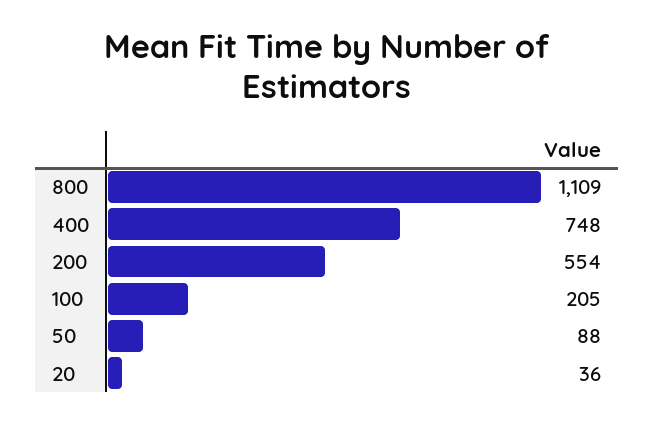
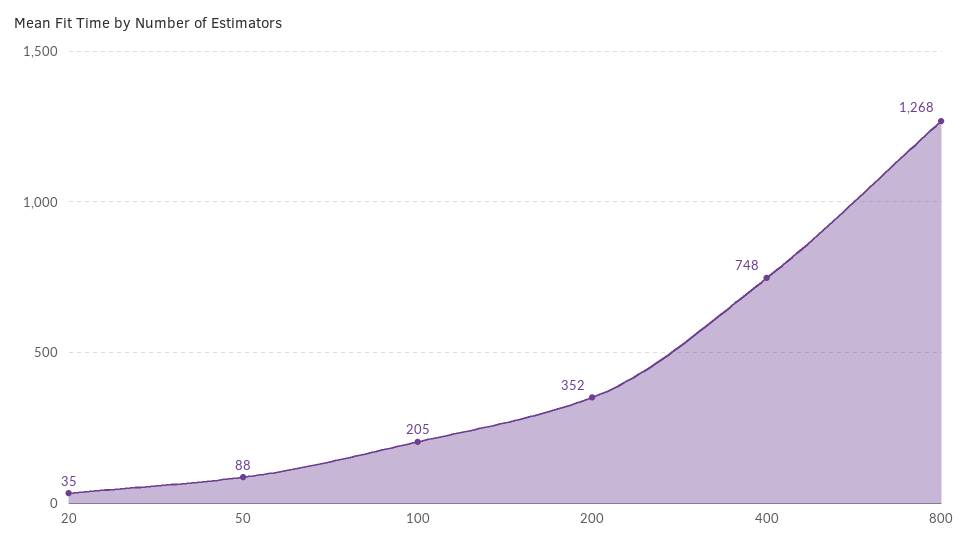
800: 1109 -> 1268
200: 554 -> 352
20: 36 -> 35

